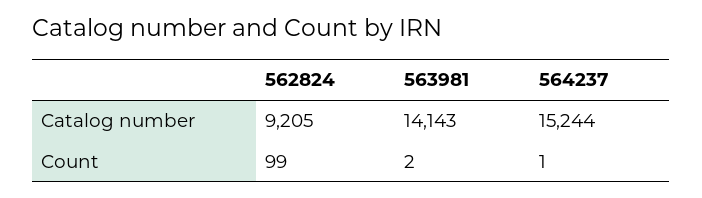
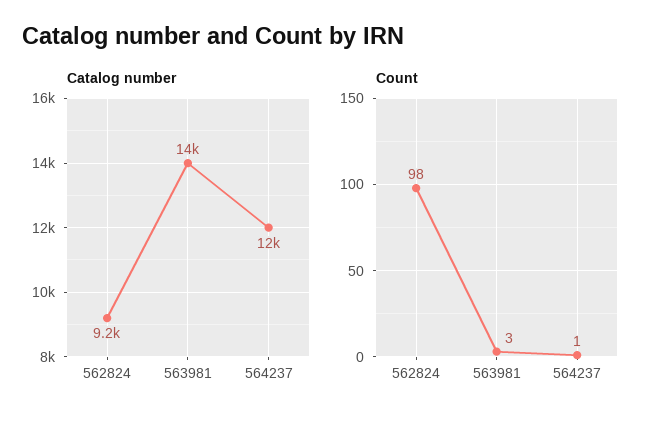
Catalog number, 564237: 15244 -> 12000
Count, 562824: 99 -> 98
Count, 563981: 2 -> 3

